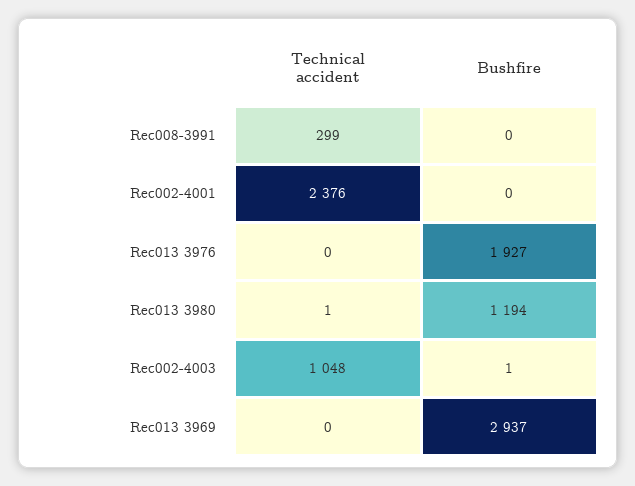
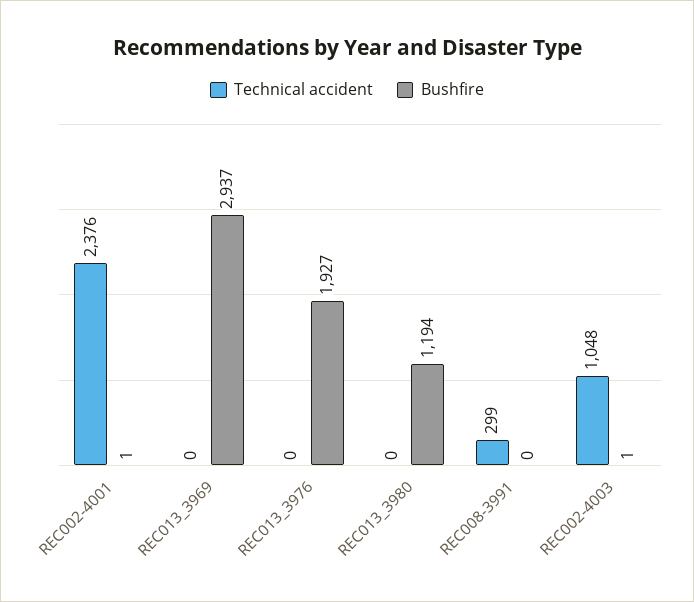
Bushfire, Rec002-4001: 0 -> 1
Technical accident, Rec013 3980: 1 -> 0

